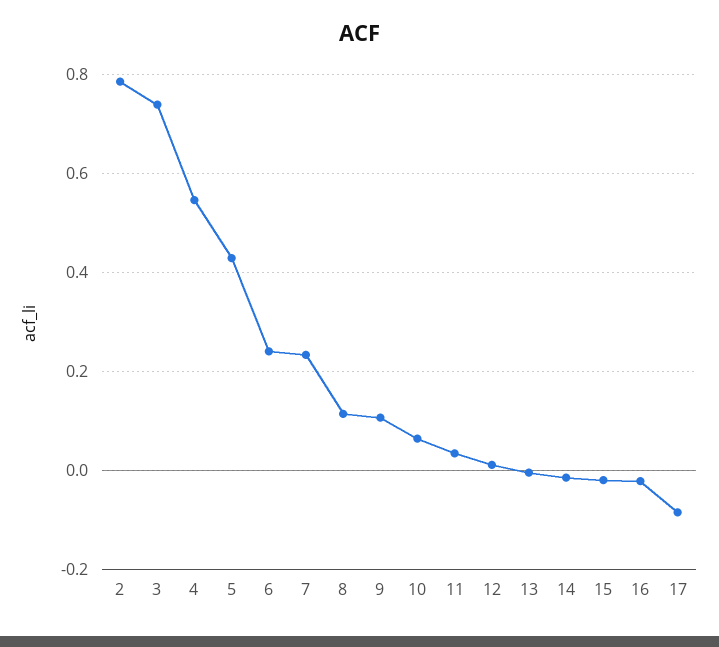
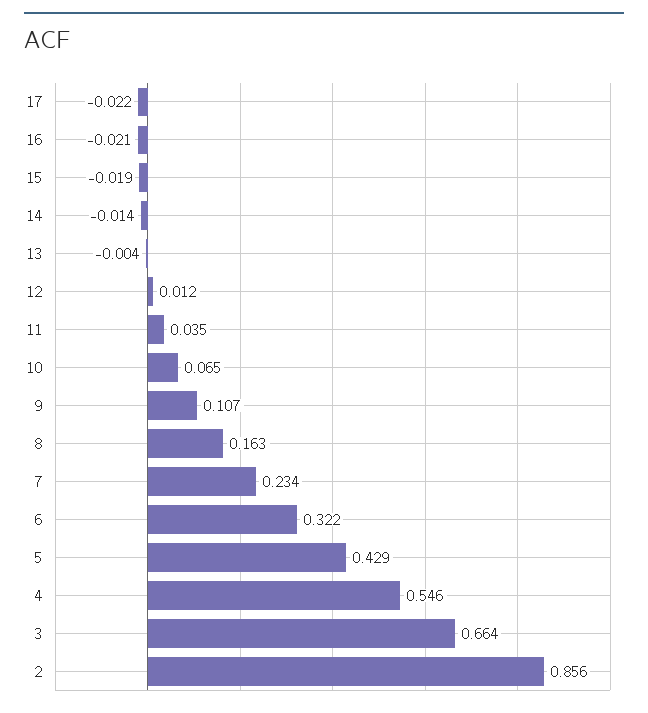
2: 0.78 -> 0.856
3: 0.74 -> 0.664
6: 0.24 -> 0.322
8: 0.12 -> 0.163
17: -0.08 -> -0.022

